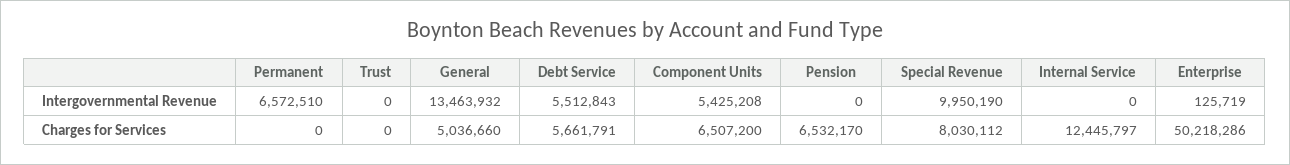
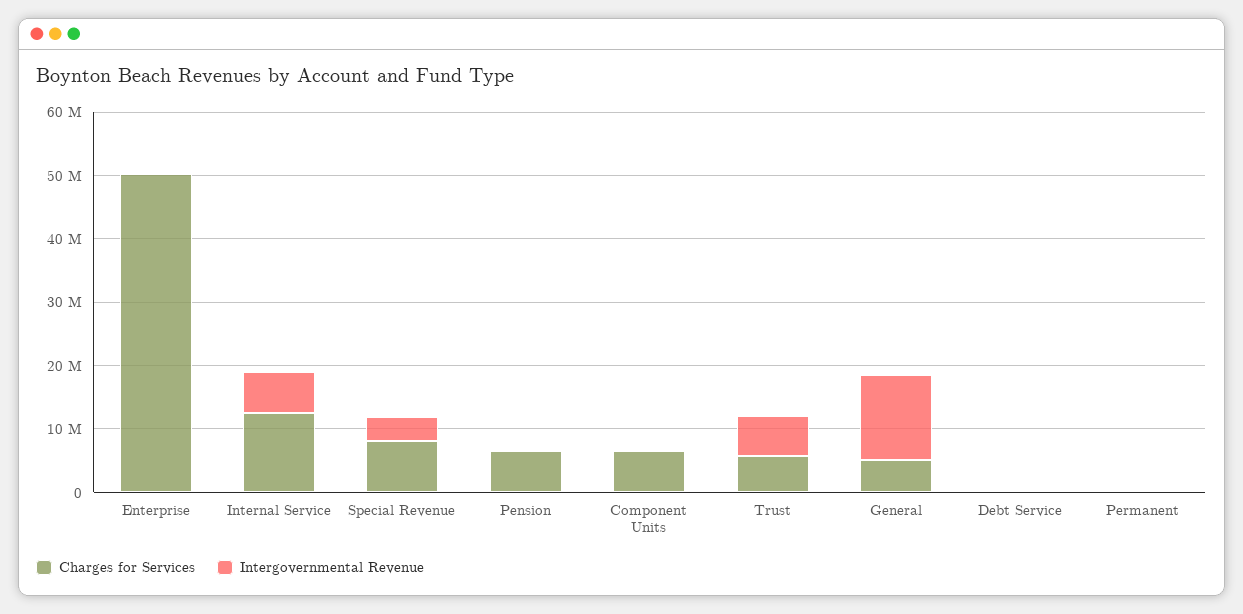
Intergovernmental Revenue, Permanent: 6572510 -> 0
Intergovernmental Revenue, Trust: 0 -> 6000000
Intergovernmental Revenue, Debt Service: 5512843 -> 0
Intergovernmental Revenue, Component Units: 5425208 -> 0
Intergovernmental Revenue, Special Revenue: 9950190 -> 4000000
Intergovernmental Revenue, Internal Service: 0 -> 6000000
Charges for Services, Trust: 0 -> 6000000
Charges for Services, Debt Service: 5661791 -> 0

